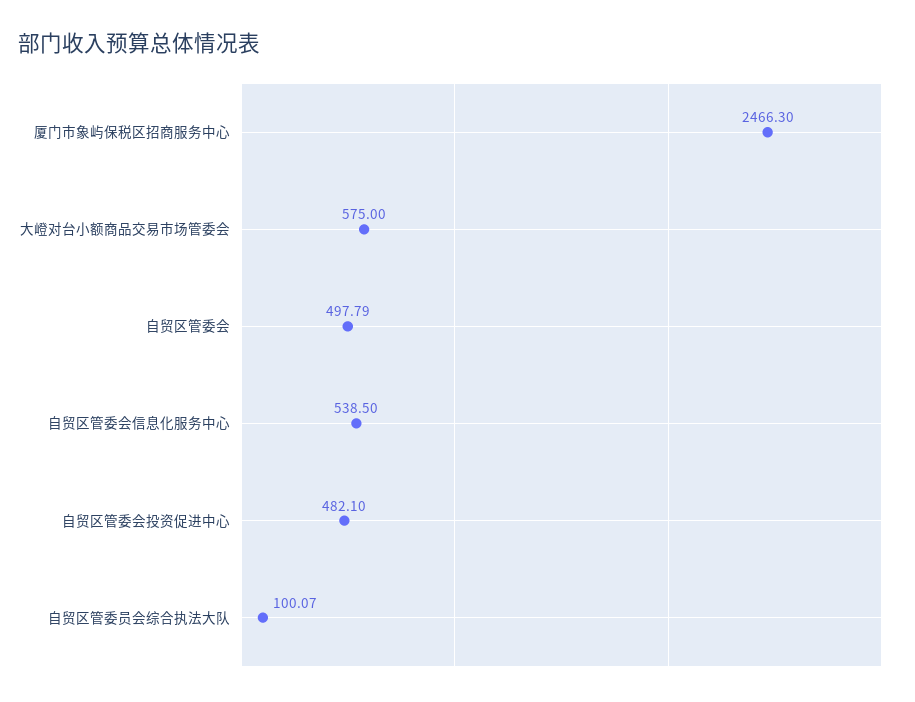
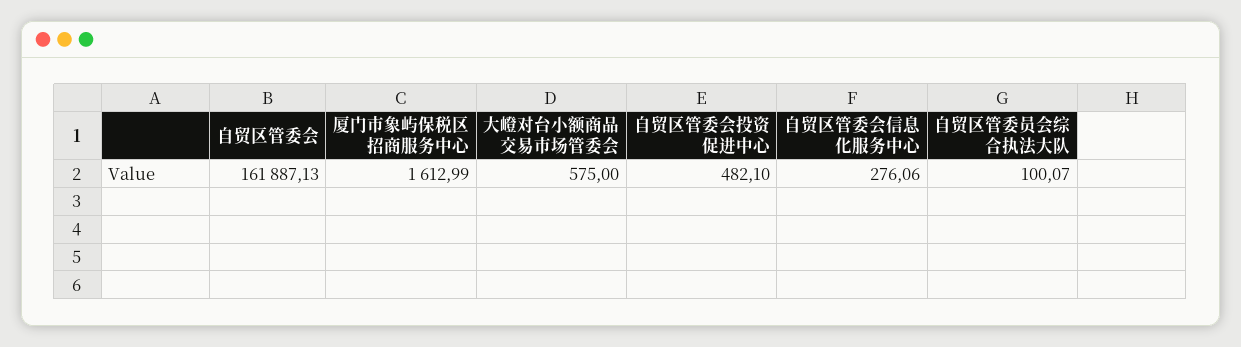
厦门市象屿保税区招商服务中心: 2466.3 -> 1612.99
自贸区管委会: 497.79 -> 161887.13
自贸区管委会信息化服务中心: 538.5 -> 276.06

